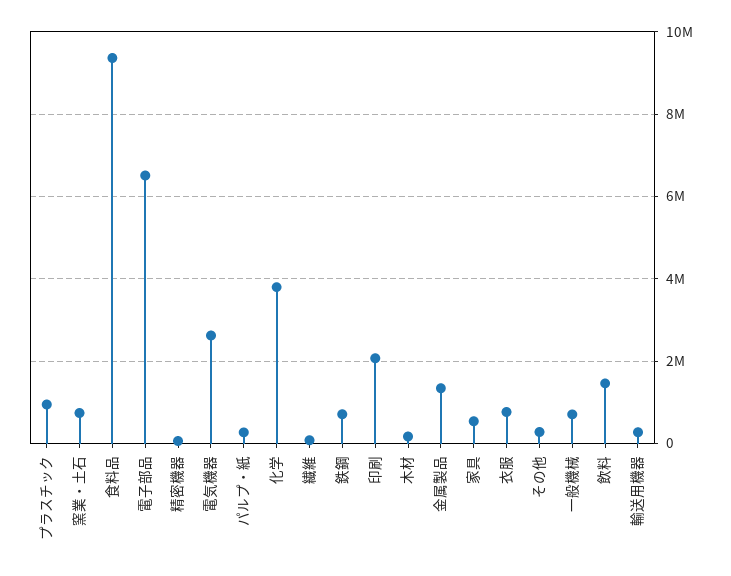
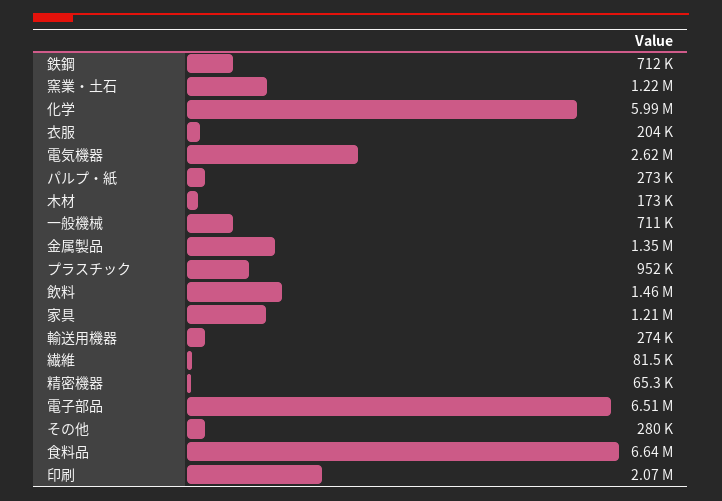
窯業・土石: 800000 -> 1220000
食料品: 9400000 -> 6640000
化学: 3800000 -> 5990000
家具: 600000 -> 1210000
衣服: 800000 -> 204000

